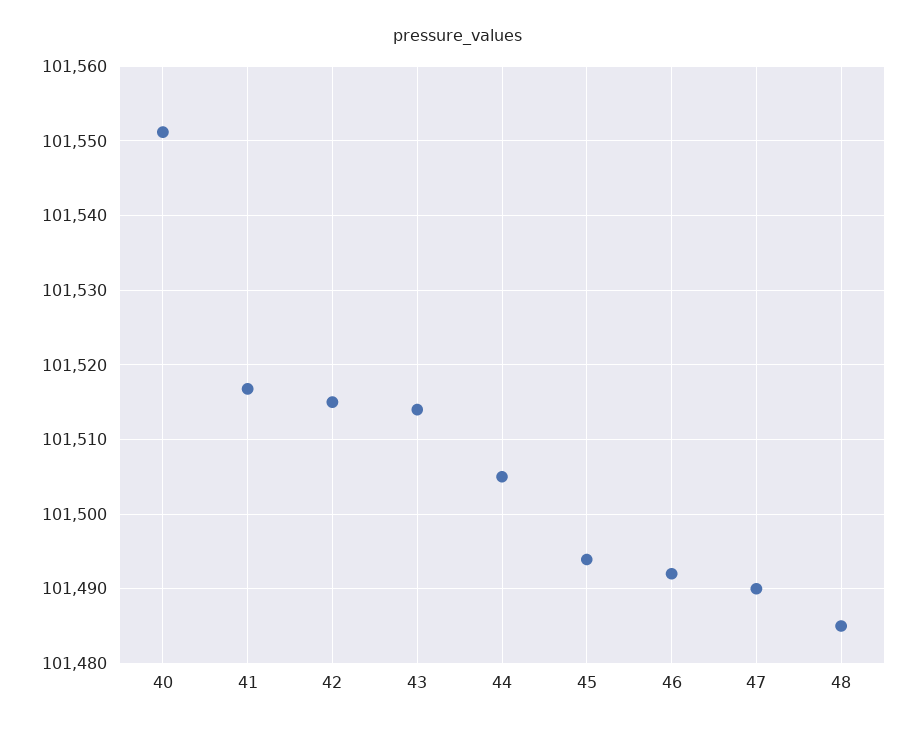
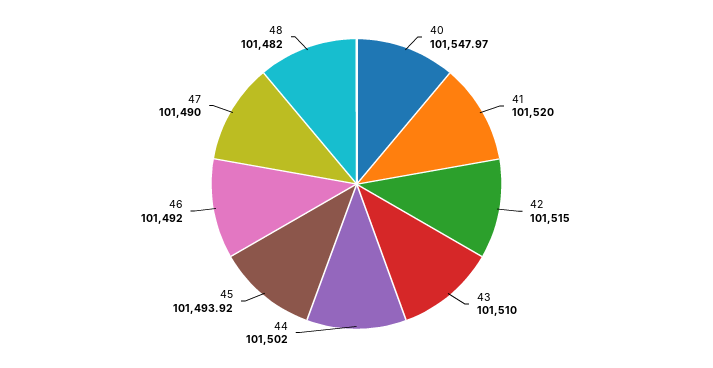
40: 101551 -> 101547.97
41: 101517 -> 101520
43: 101514 -> 101510
44: 101505 -> 101502
48: 101485 -> 101482

